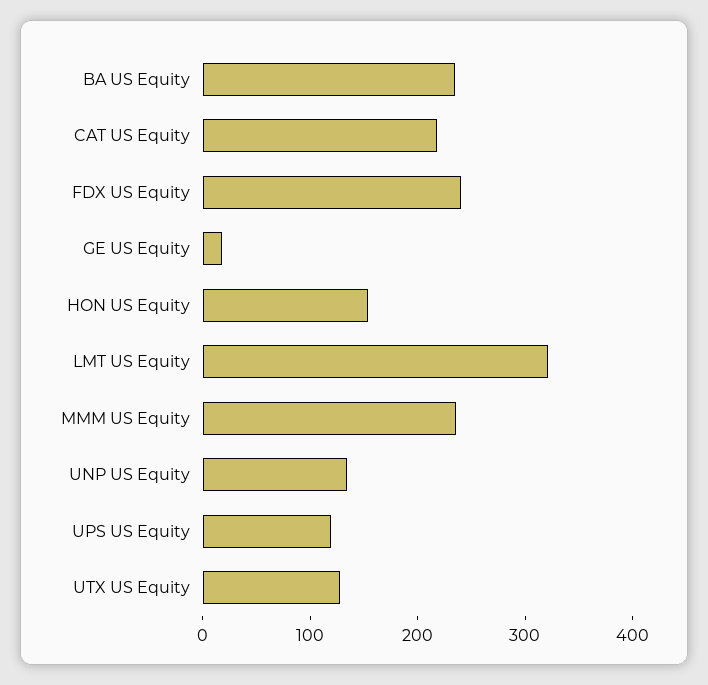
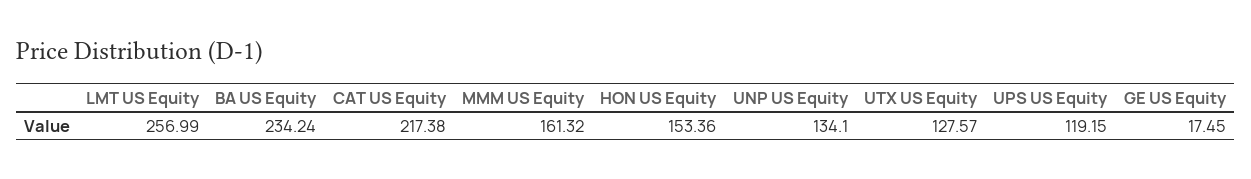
FDX US Equity: 240 -> none
LMT US Equity: 320 -> 256.99
MMM US Equity: 240 -> 161.32

